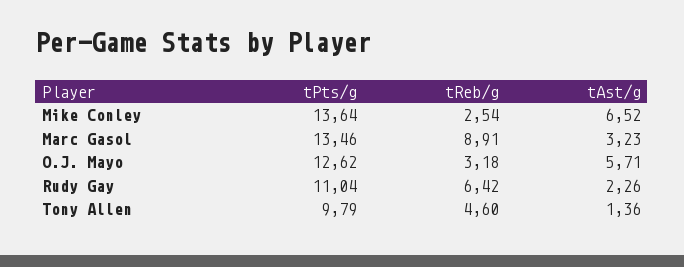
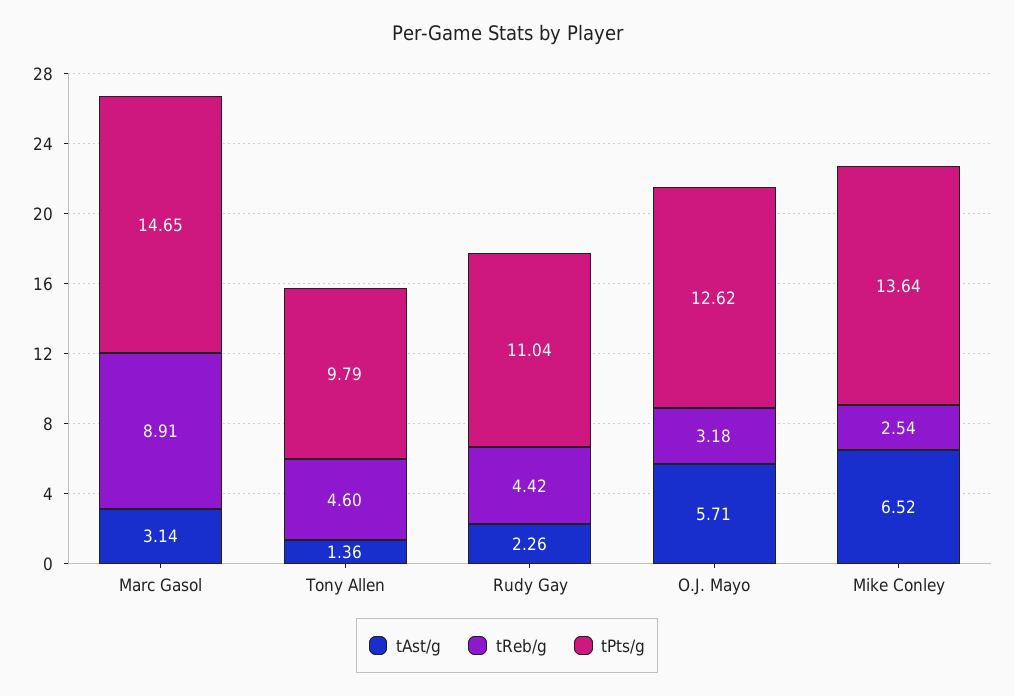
tPts/g, Marc Gasol: 13.46 -> 14.65
tAst/g, Marc Gasol: 3.23 -> 3.14
tReb/g, Rudy Gay: 6.42 -> 4.42

